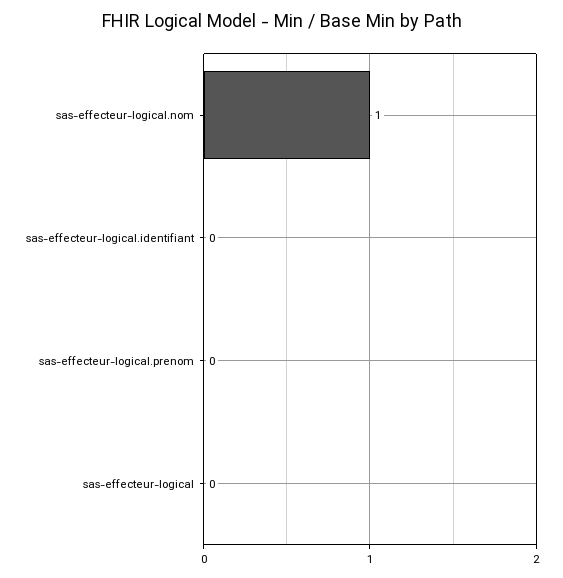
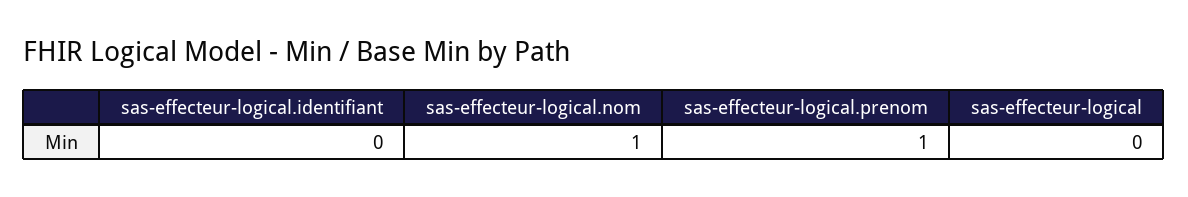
sas-effecteur-logical.prenom: 0 -> 1

